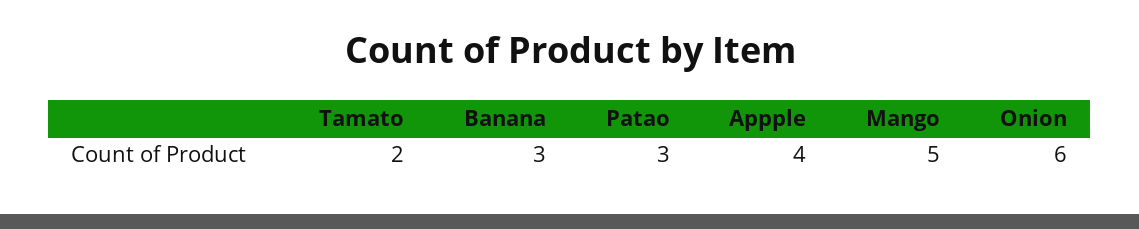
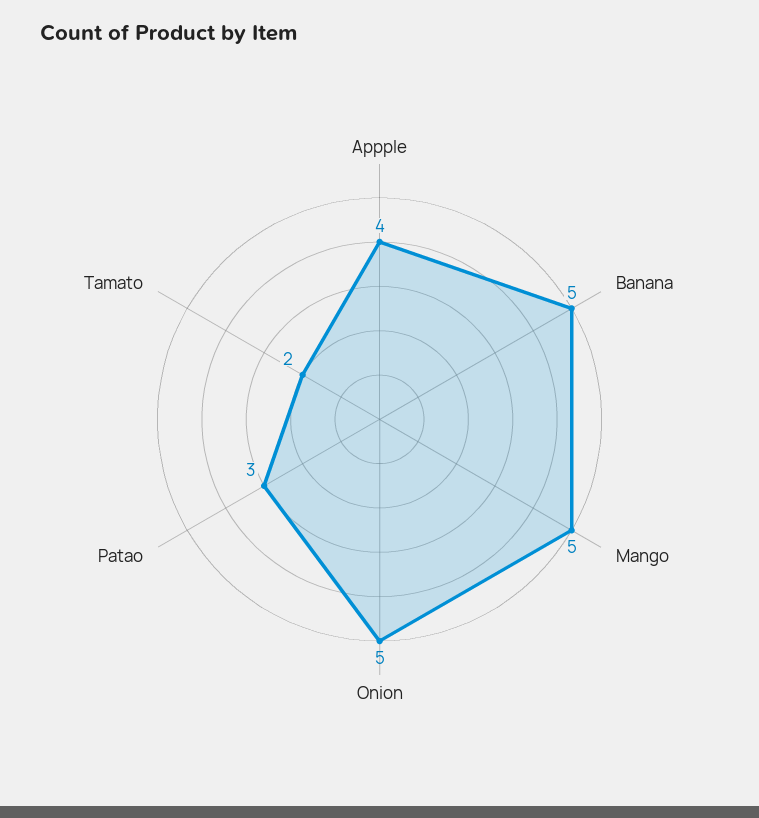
Banana: 3 -> 5
Onion: 6 -> 5

